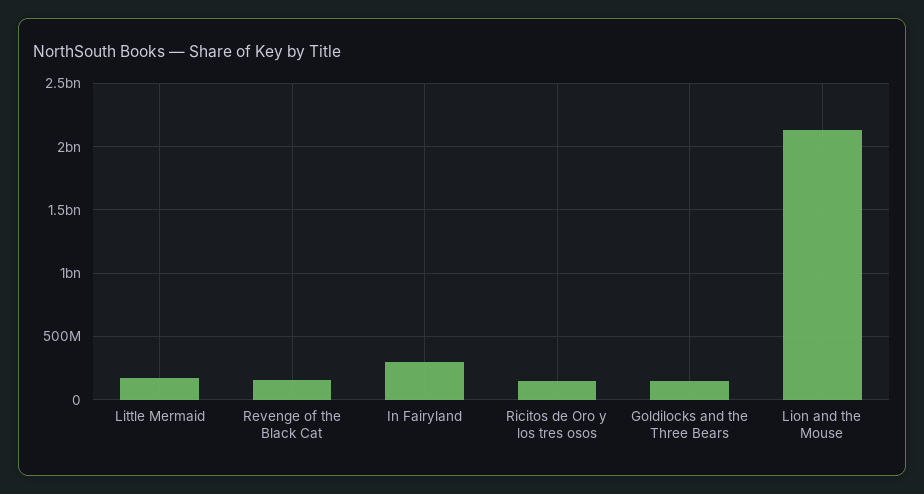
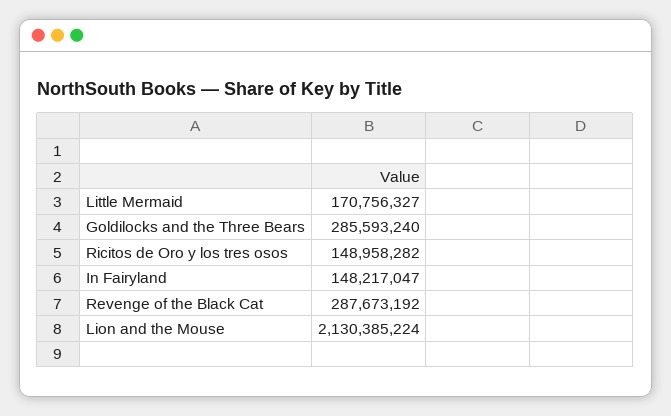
Revenge of the Black Cat: 150000000 -> 287673192
In Fairyland: 300000000 -> 148217047
Goldilocks and the Three Bears: 150000000 -> 285593240

